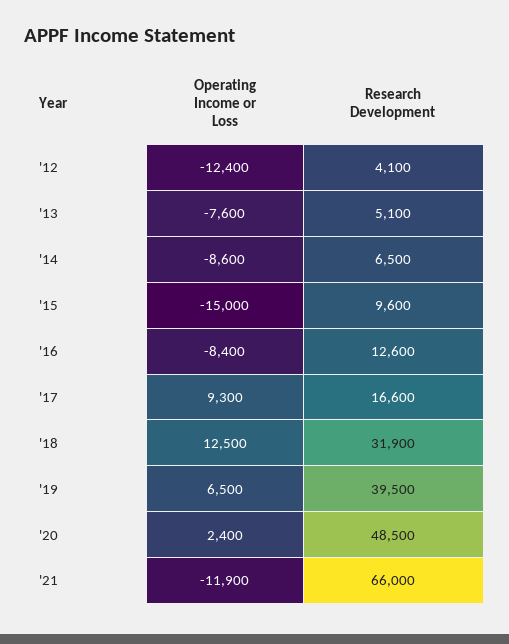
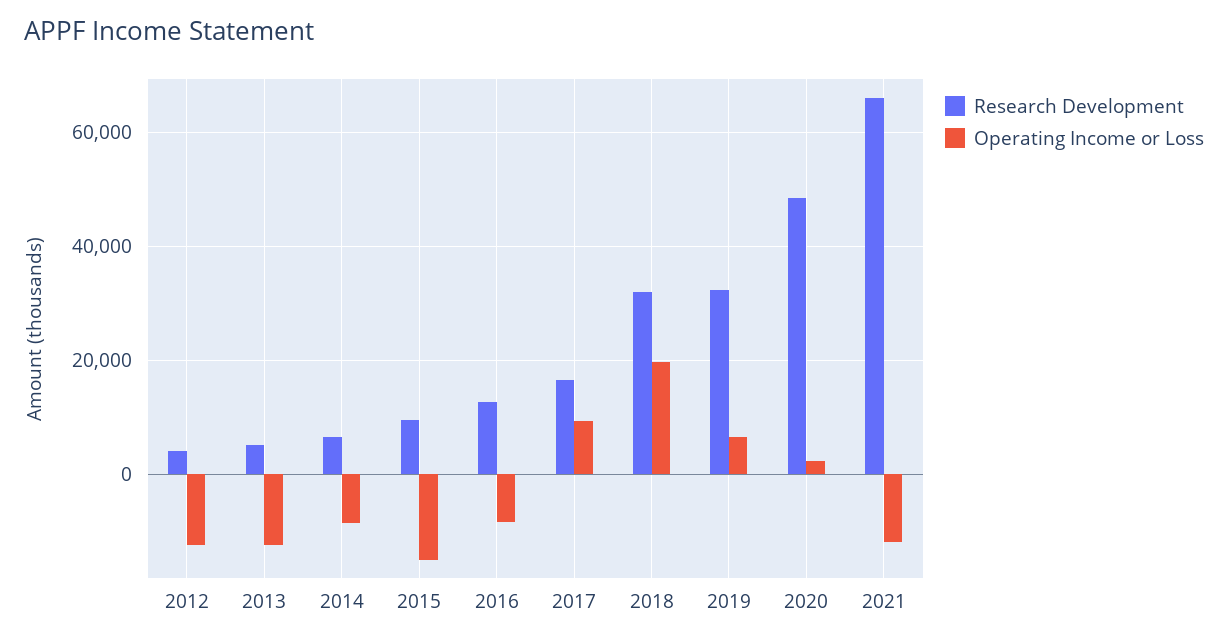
Operating Income or Loss, '13: -7600 -> -12000
Operating Income or Loss, '18: 12500 -> 20000
Research Development, '19: 39500 -> 32000

